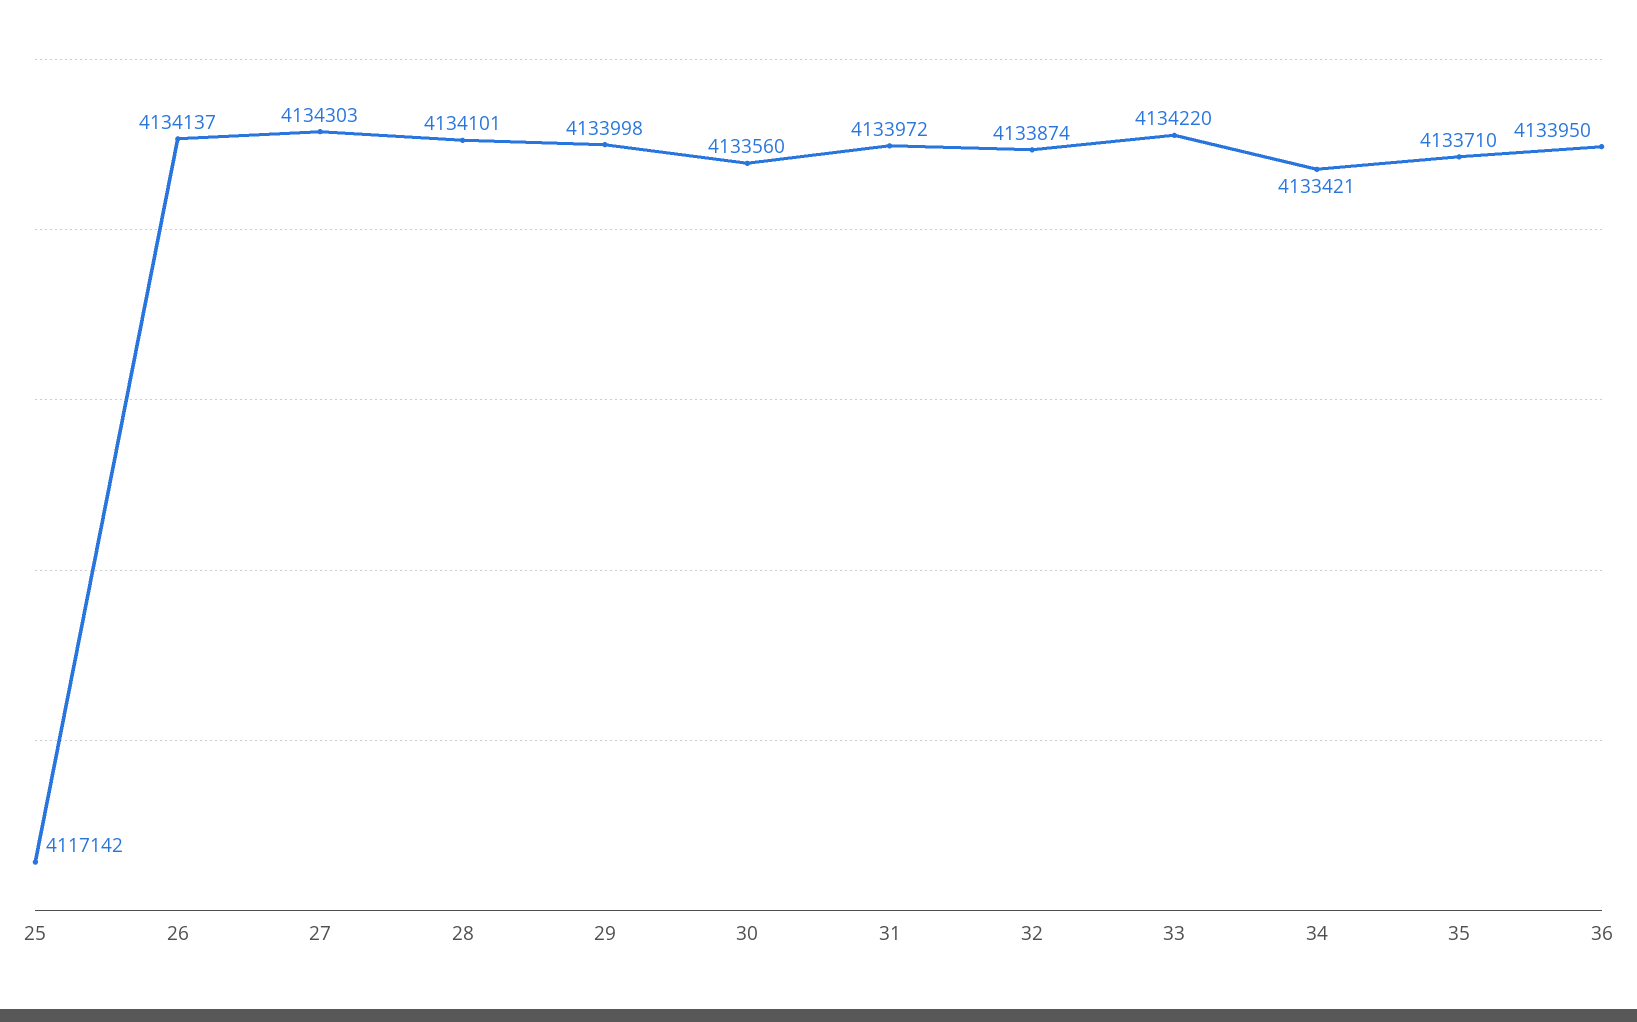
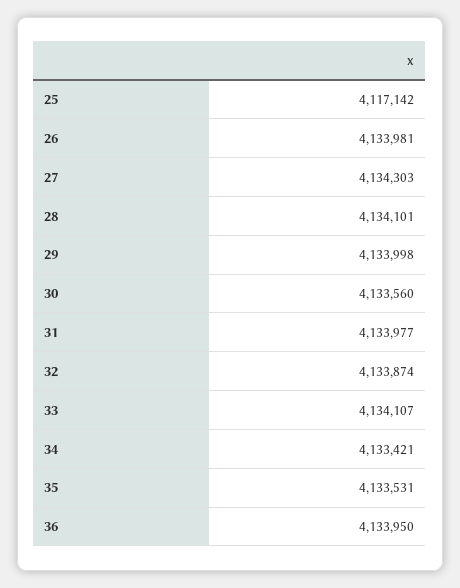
26: 4134137 -> 4133981
31: 4133972 -> 4133977
33: 4134220 -> 4134107
35: 4133710 -> 4133531

